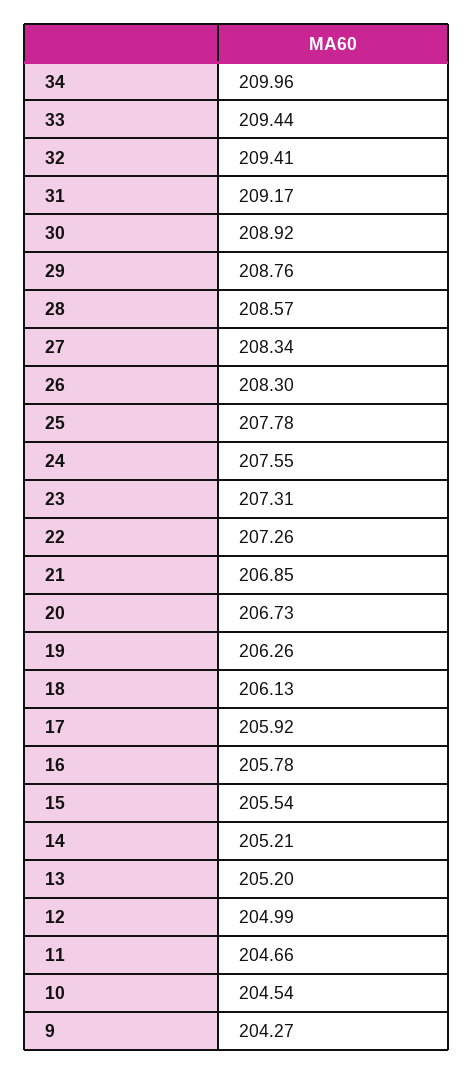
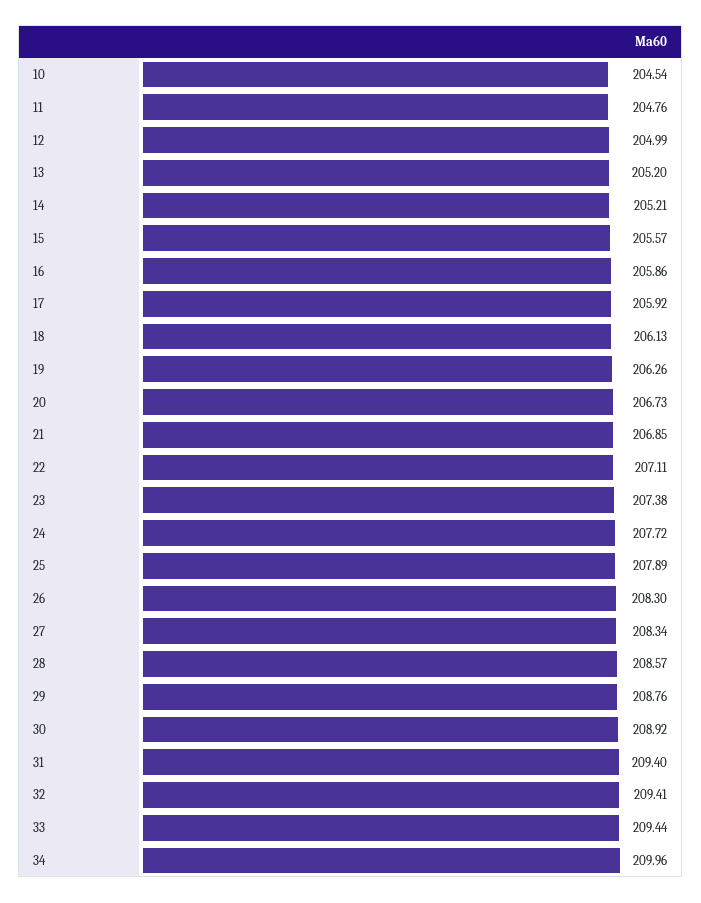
31: 209.17 -> 209.4
25: 207.78 -> 207.89
24: 207.55 -> 207.72
23: 207.31 -> 207.38
22: 207.26 -> 207.11
16: 205.78 -> 205.86
15: 205.54 -> 205.57
11: 204.66 -> 204.76
9: 204.27 -> none

